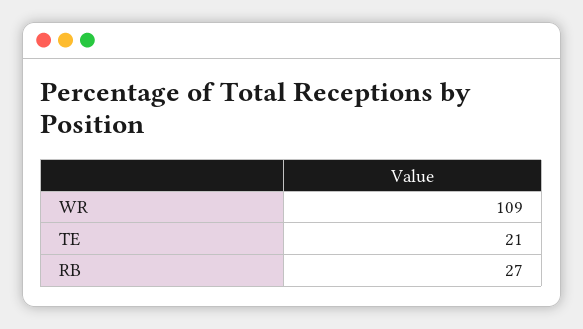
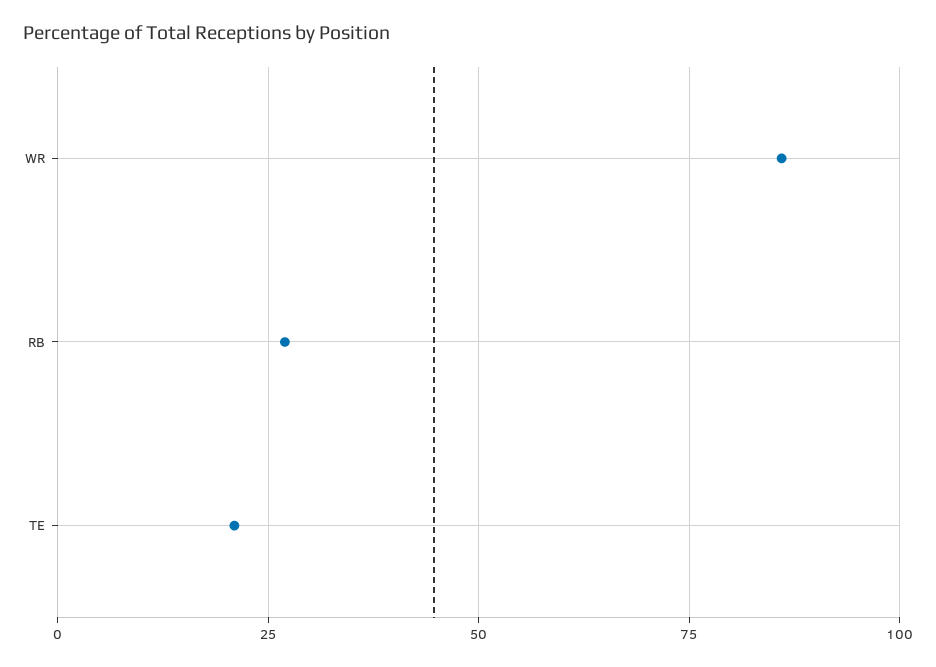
WR: 109 -> 85

